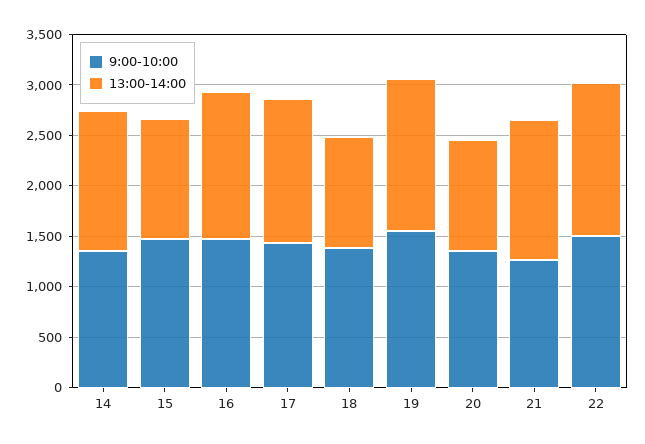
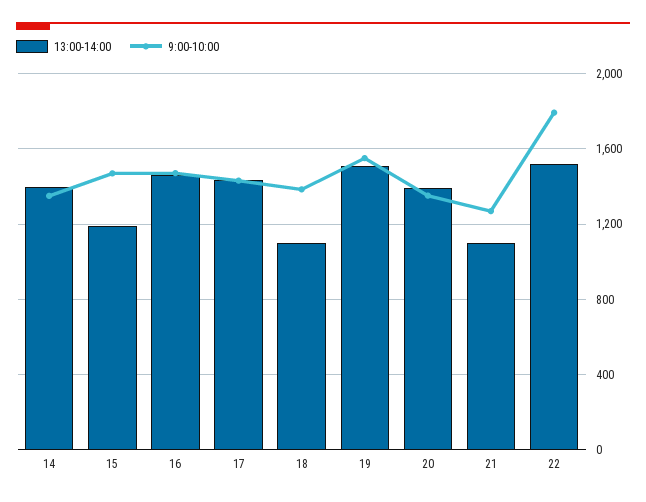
13:00-14:00, 20: 1100 -> 1400
13:00-14:00, 21: 1400 -> 1100
9:00-10:00, 22: 1500 -> 1800

